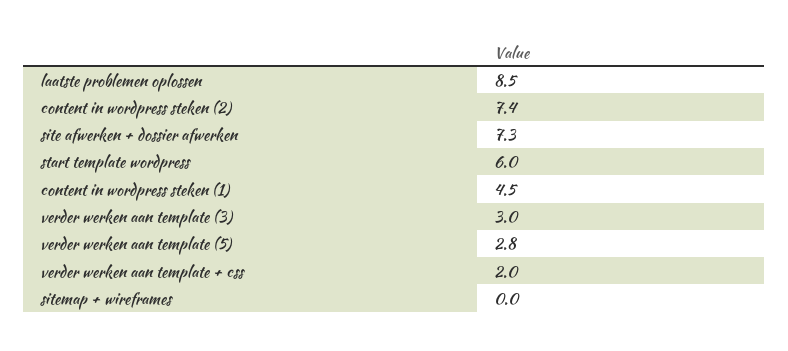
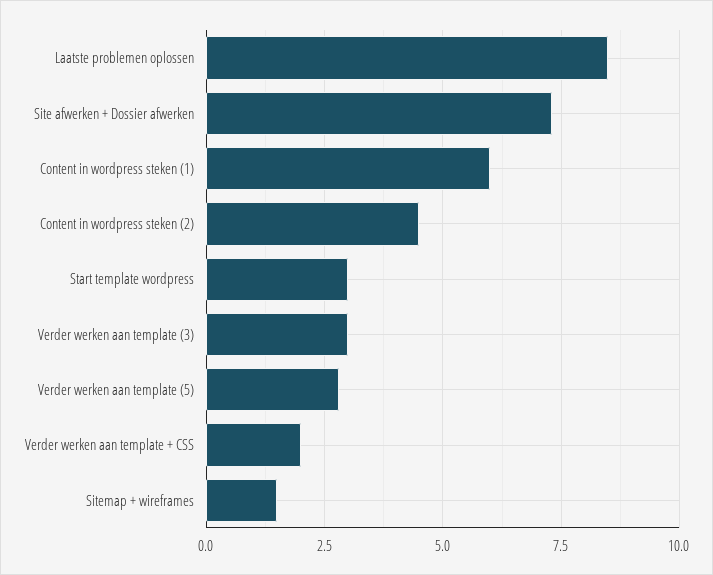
content in wordpress steken (2): 7.4 -> 4.5
start template wordpress: 6 -> 3
content in wordpress steken (1): 4.5 -> 6
sitemap + wireframes: 0 -> 1.5

